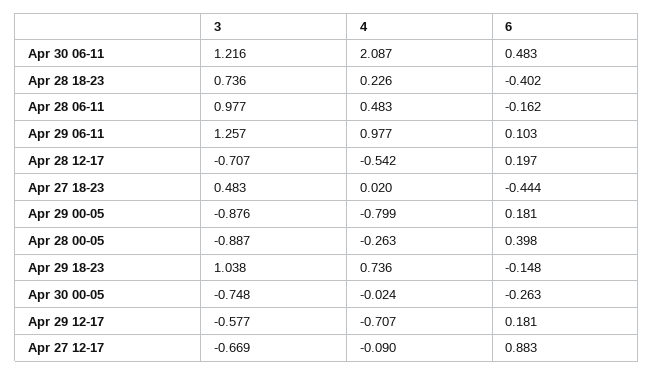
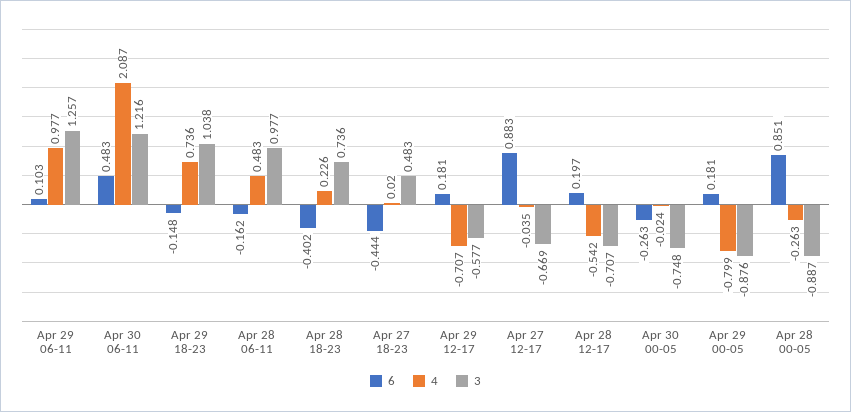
6, Apr 28 00-05: 0.398 -> 0.851
4, Apr 27 12-17: -0.09 -> -0.035

